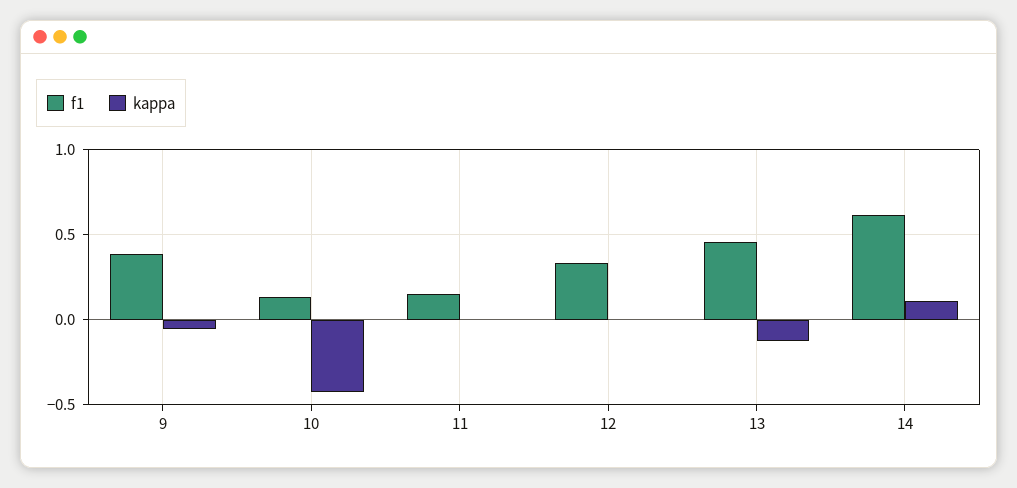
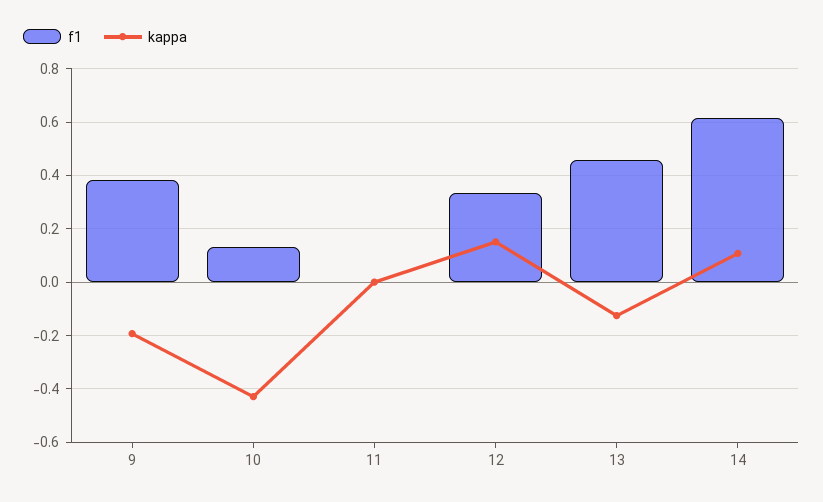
kappa, 9: -0.05 -> -0.2
f1, 11: 0.15 -> 0
kappa, 12: 0 -> 0.15

